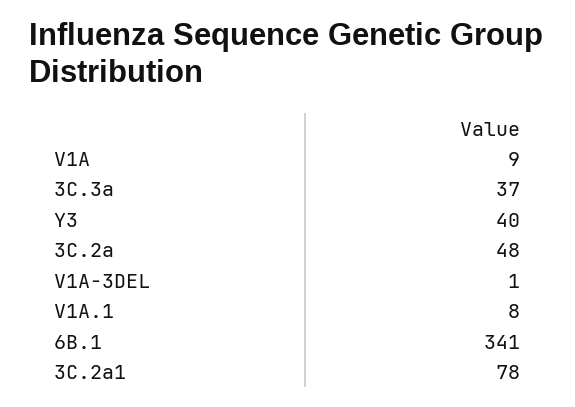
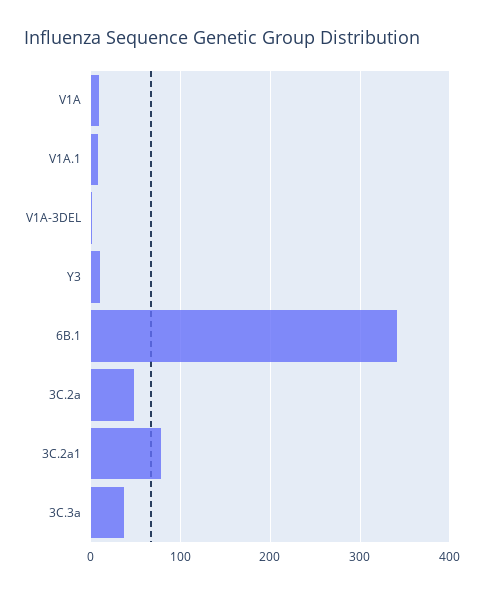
Y3: 40 -> 10

